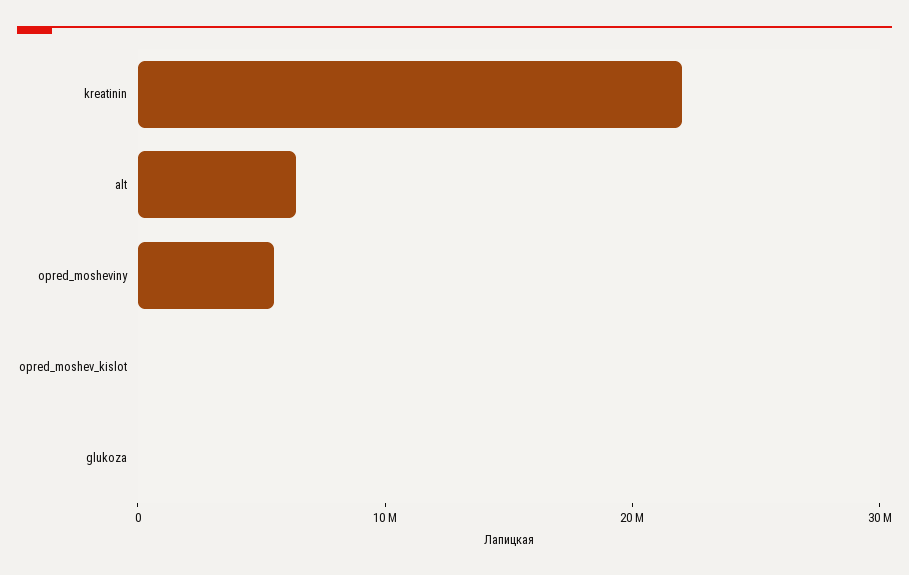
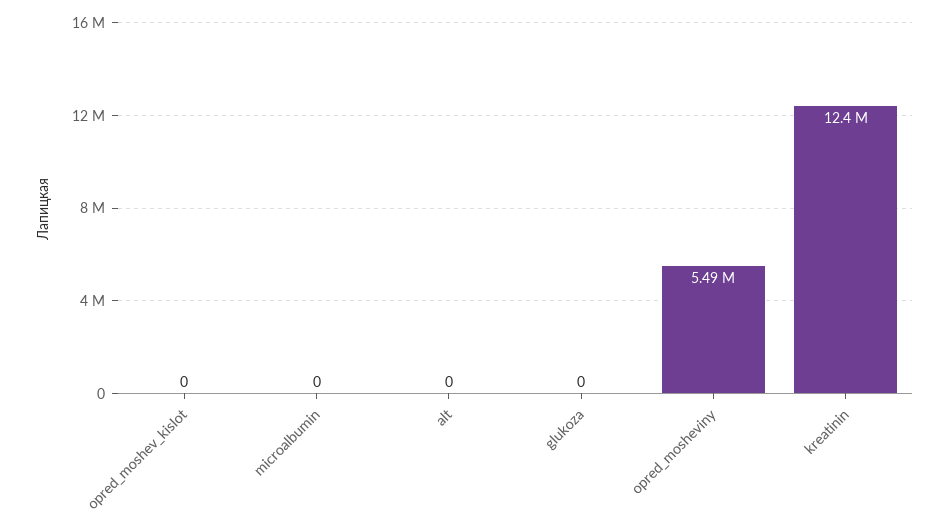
kreatinin: 22000000 -> 12400000
alt: 6000000 -> 0
microalbumin: none -> 0

